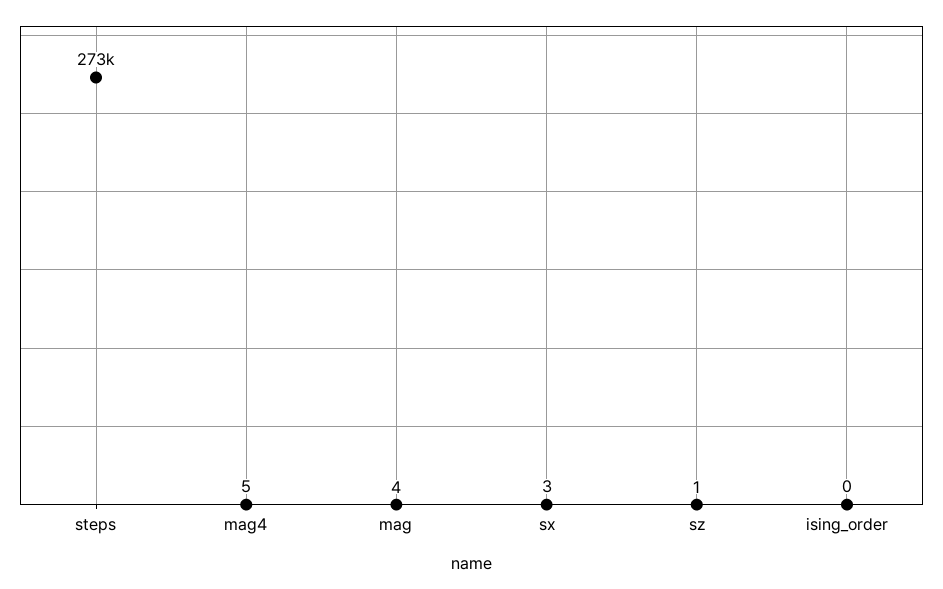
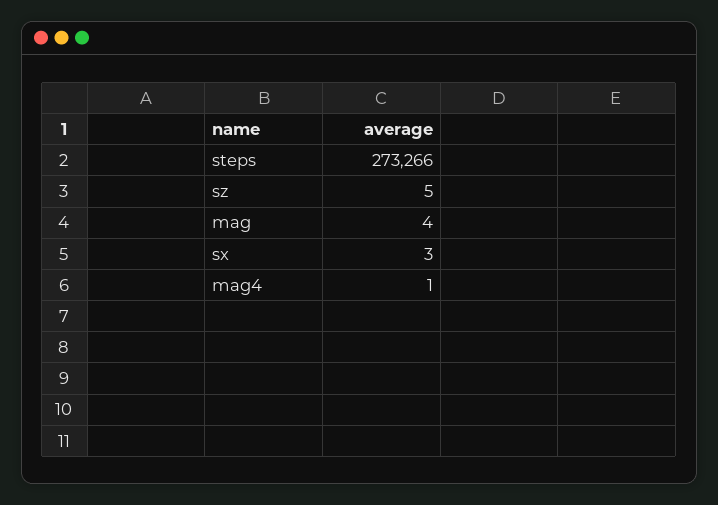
mag4: 5 -> 1
sz: 1 -> 5
ising_order: 0 -> none

